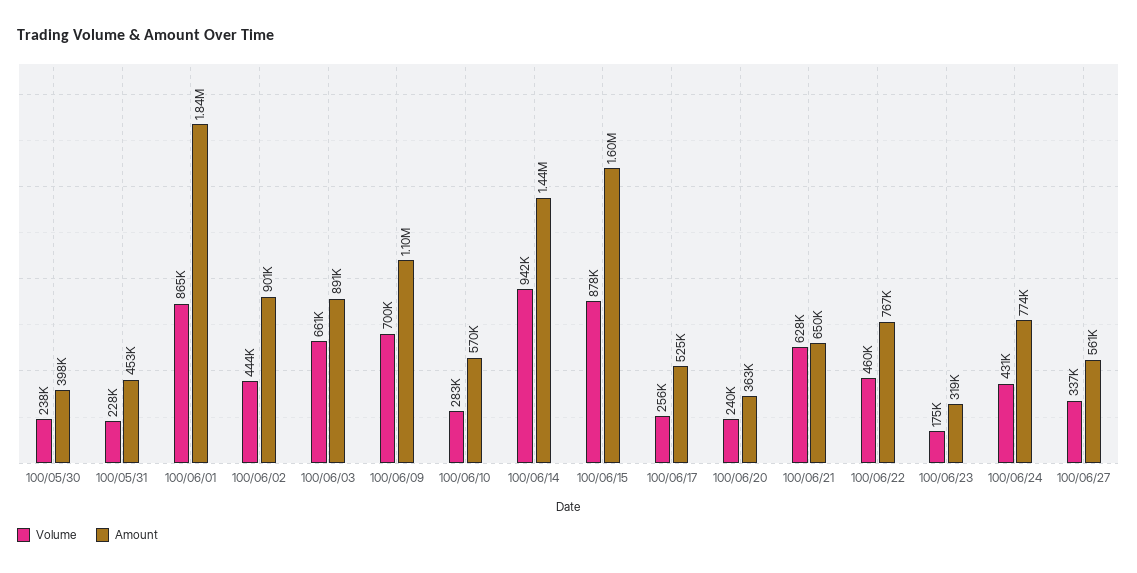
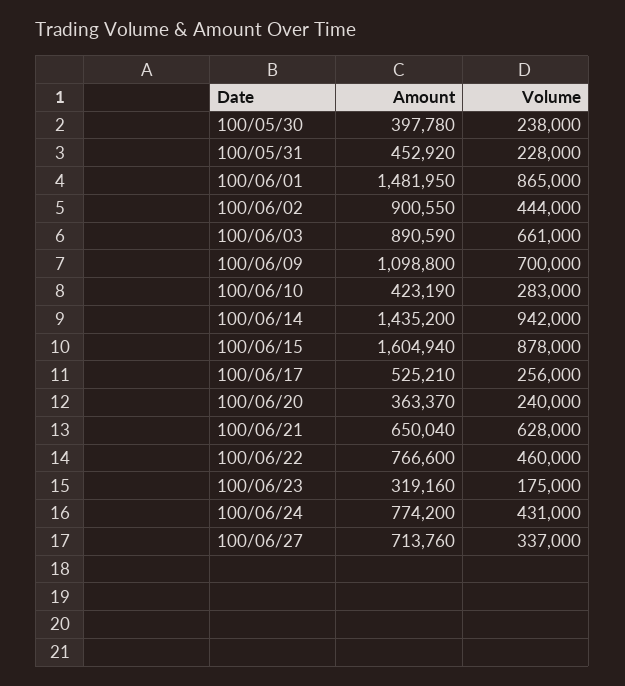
Amount, 100/06/01: 1840000 -> 1481950
Amount, 100/06/10: 570000 -> 423190
Amount, 100/06/27: 561000 -> 713760

